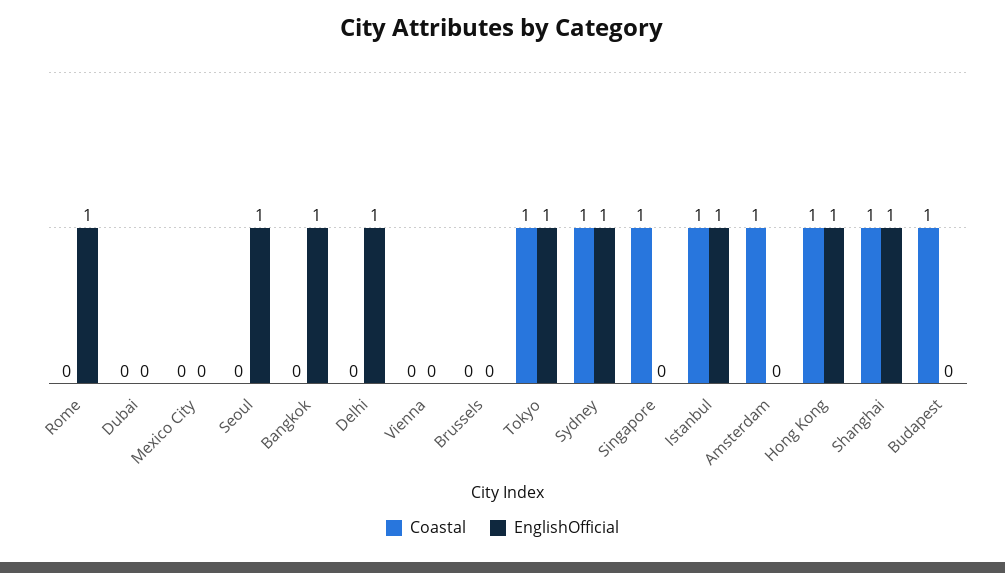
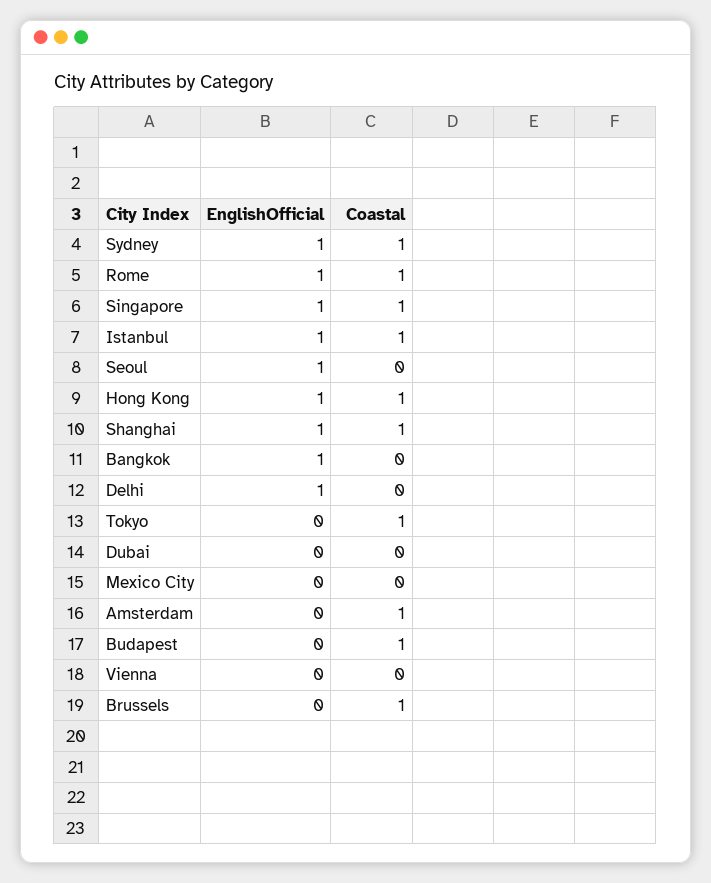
Coastal, Rome: 0 -> 1
Coastal, Brussels: 0 -> 1
EnglishOfficial, Tokyo: 1 -> 0
EnglishOfficial, Singapore: 0 -> 1

